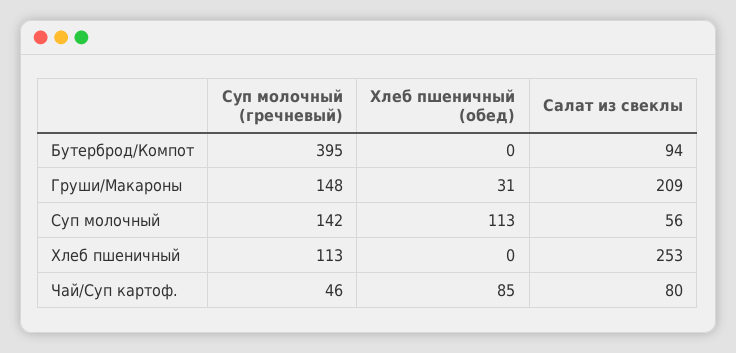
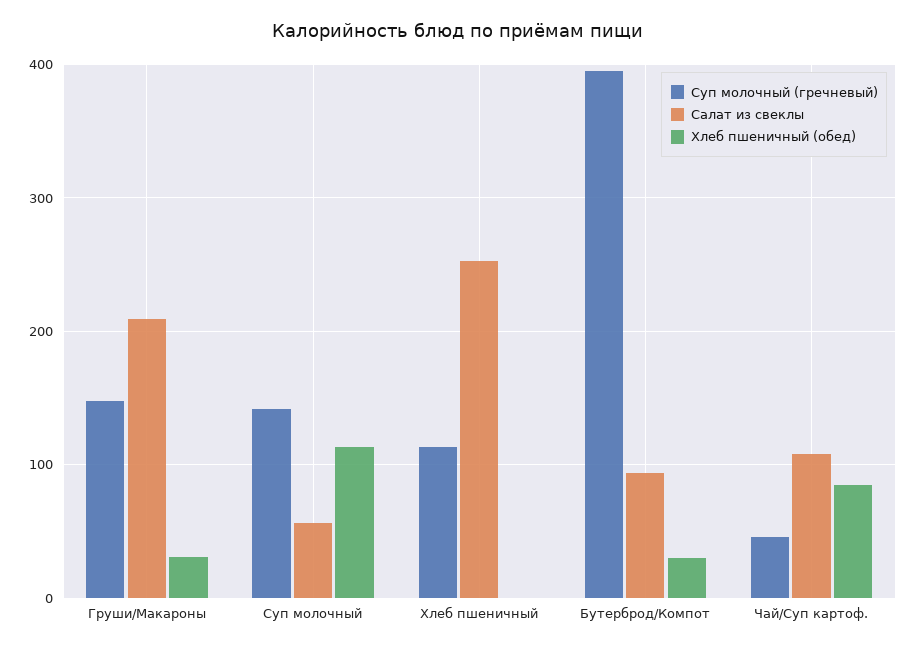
Хлеб пшеничный (обед), Бутерброд/Компот: 0 -> 30
Салат из свеклы, Чай/Суп картоф.: 80 -> 110

